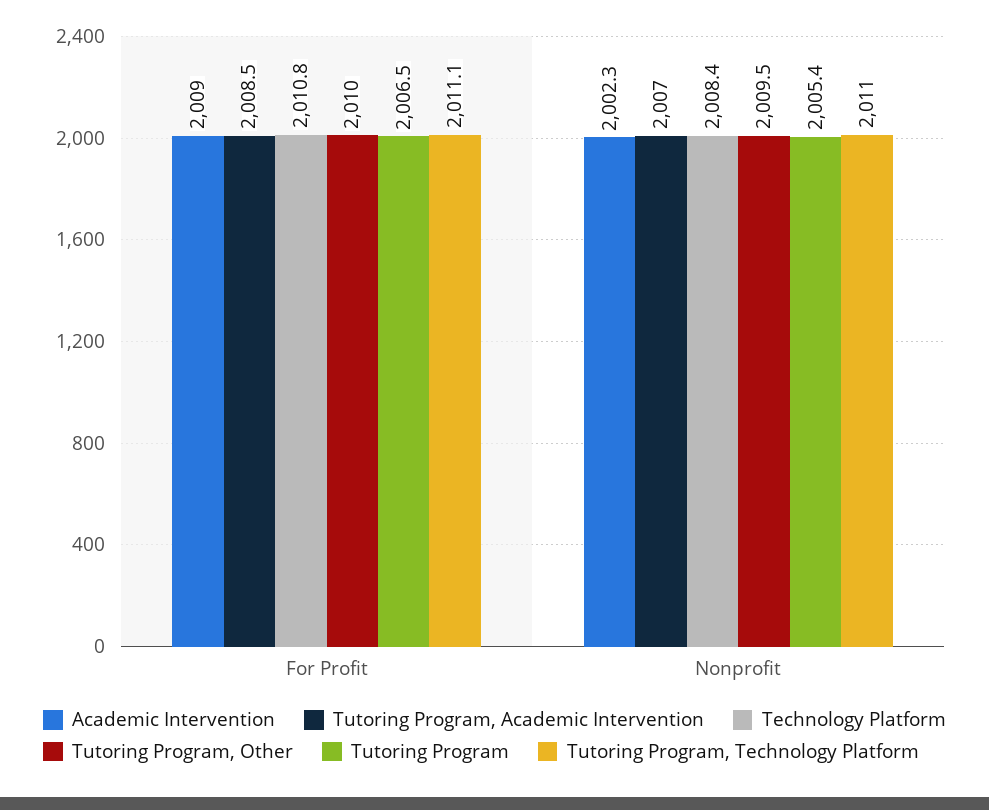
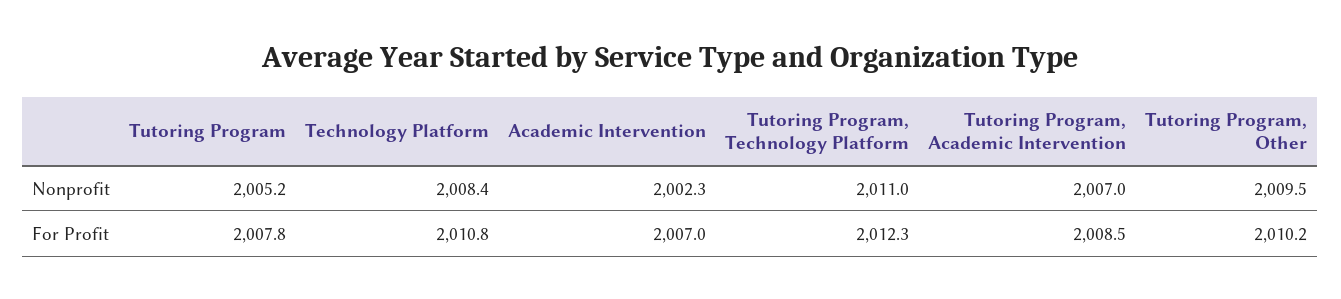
Academic Intervention, For Profit: 2009 -> 2007
Tutoring Program, Other, For Profit: 2010 -> 2010.2
Tutoring Program, For Profit: 2006.5 -> 2007.8
Tutoring Program, Technology Platform, For Profit: 2011.1 -> 2012.3
Tutoring Program, Nonprofit: 2005.4 -> 2005.2

